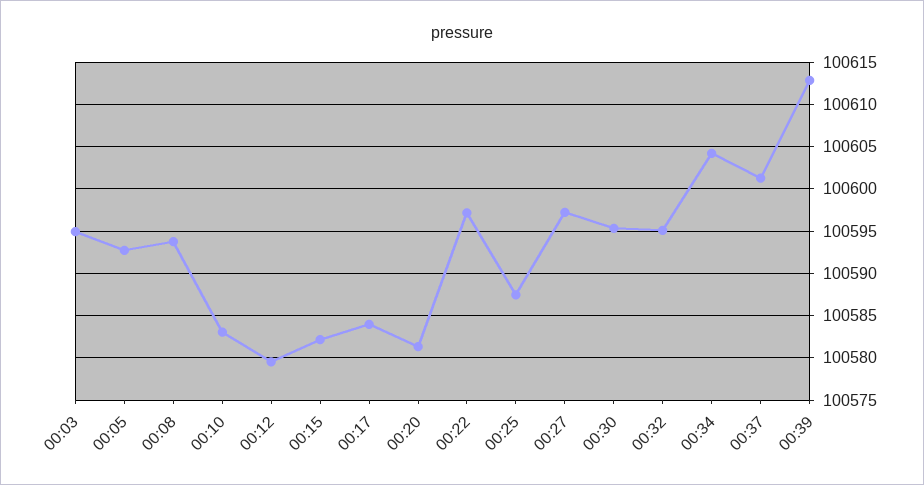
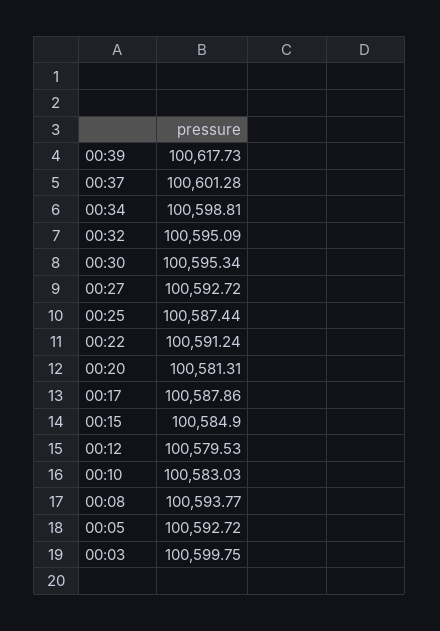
00:03: 100595 -> 100599.75
00:15: 100582 -> 100584.9
00:17: 100584 -> 100587.86
00:22: 100597 -> 100591.24
00:27: 100597 -> 100592.72
00:34: 100604 -> 100598.81
00:39: 100613 -> 100617.73

